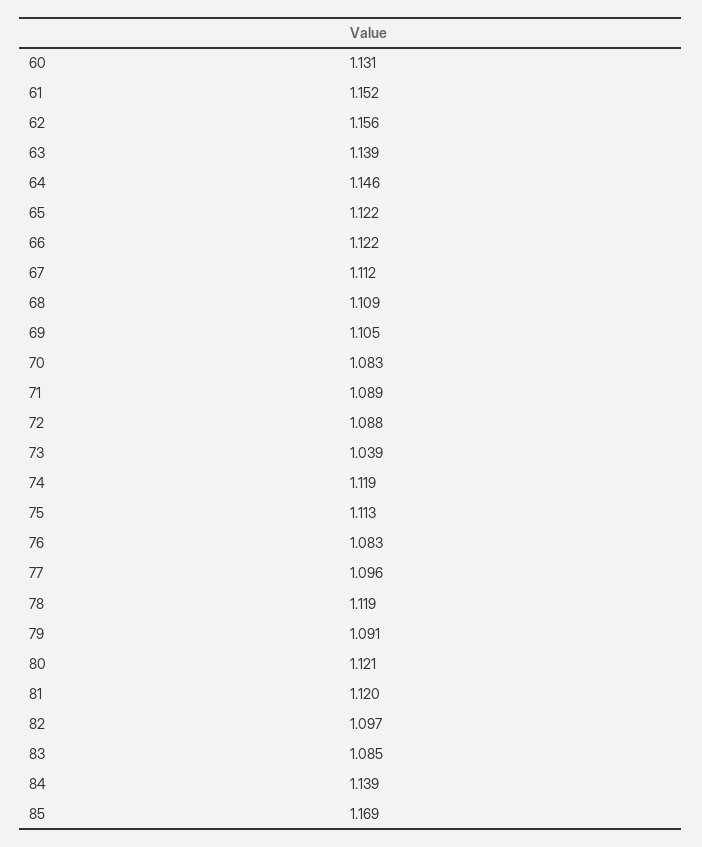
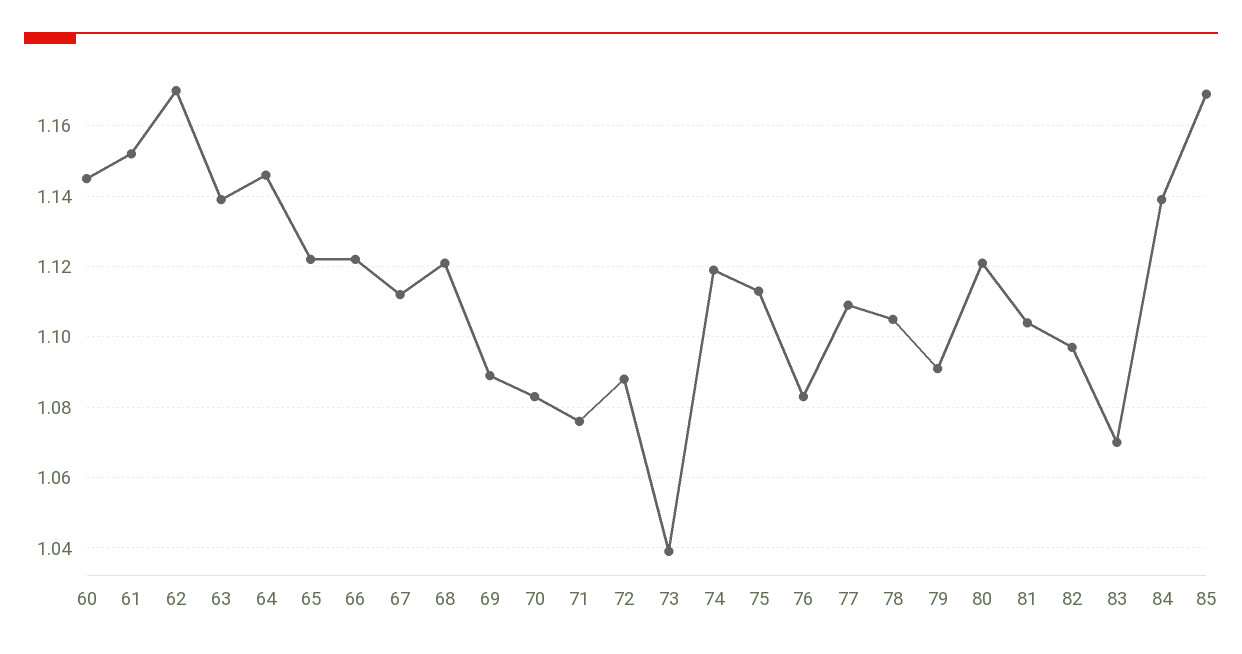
60: 1.131 -> 1.145
62: 1.156 -> 1.17
68: 1.109 -> 1.12
69: 1.105 -> 1.09
71: 1.089 -> 1.075
77: 1.096 -> 1.11
78: 1.119 -> 1.105
81: 1.12 -> 1.105
83: 1.085 -> 1.07

